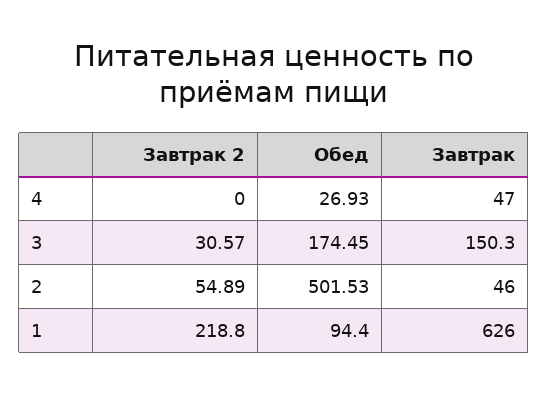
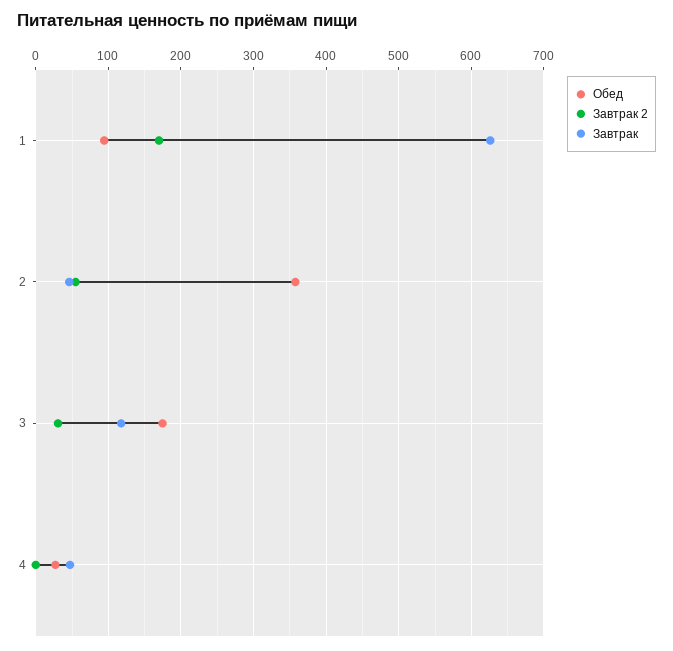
Завтрак, 3: 150.3 -> 120
Обед, 2: 501.53 -> 360
Завтрак 2, 1: 218.8 -> 170

